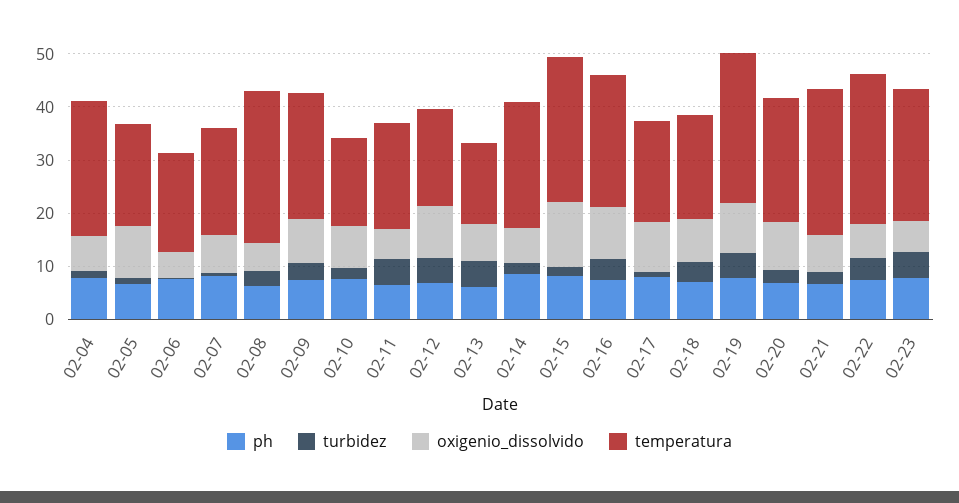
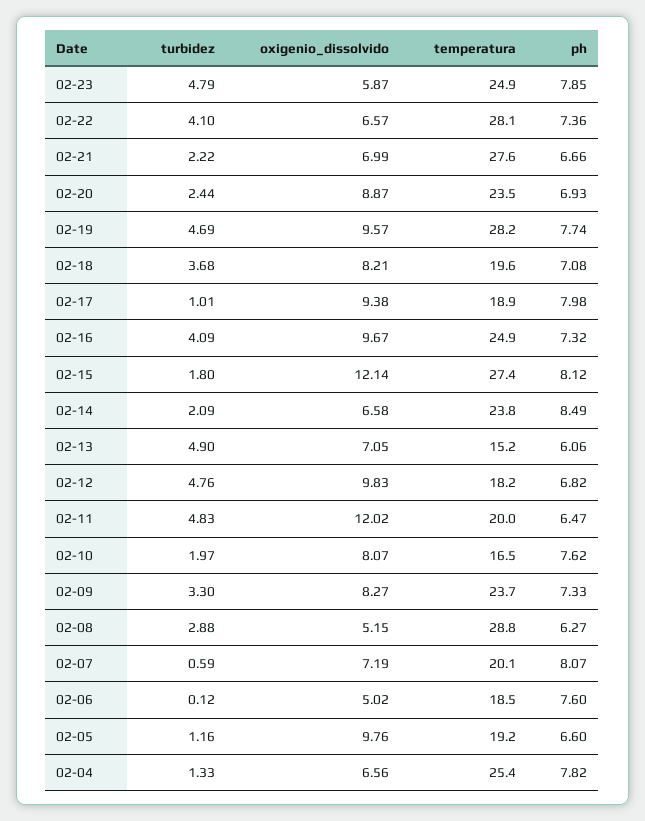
oxigenio_dissolvido, 02-11: 6 -> 12.02

